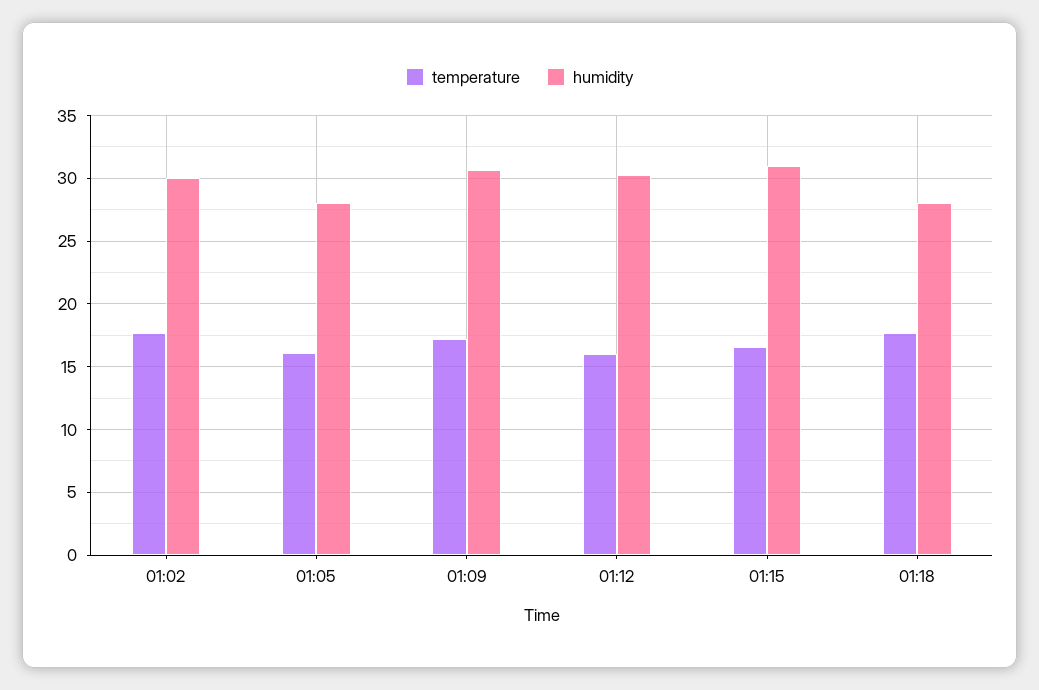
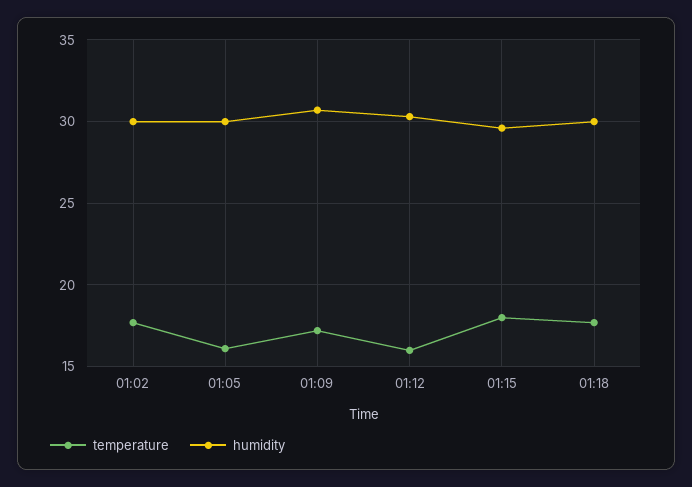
humidity, 01:05: 28 -> 30
temperature, 01:15: 16.5 -> 18
humidity, 01:15: 31 -> 29.5
humidity, 01:18: 28 -> 30

